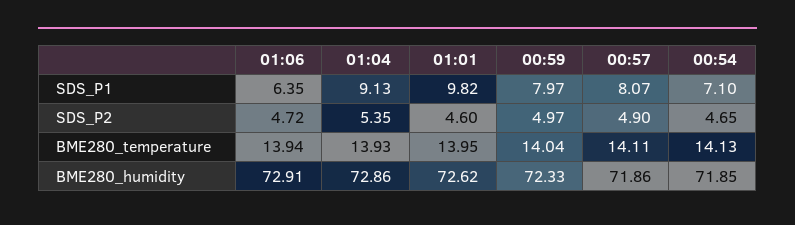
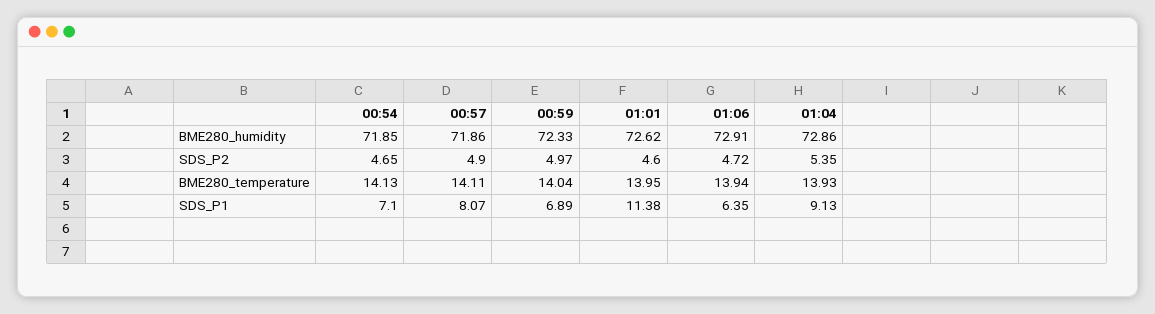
01:01, SDS_P1: 9.82 -> 11.38
00:59, SDS_P1: 7.97 -> 6.89

